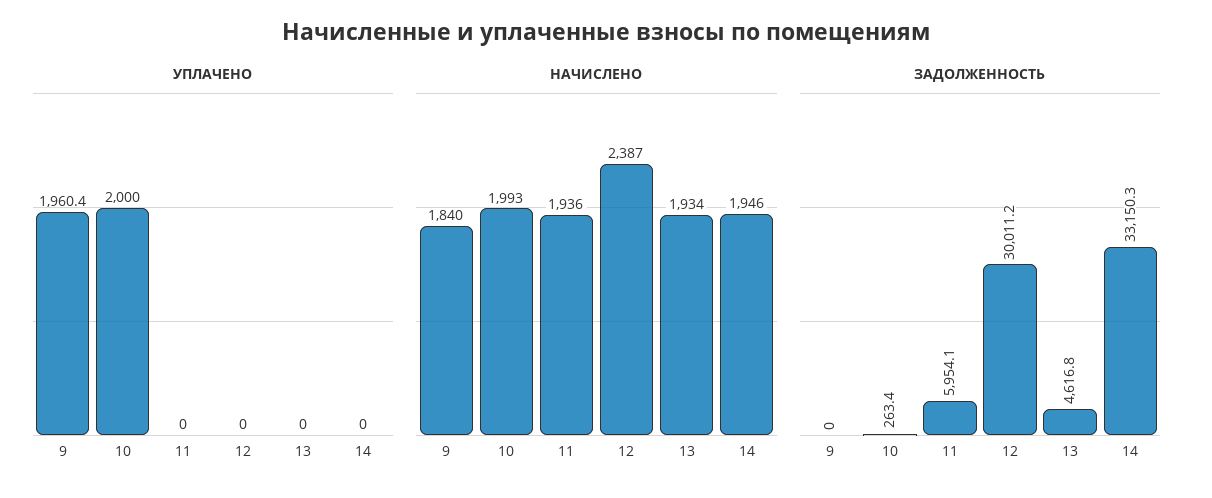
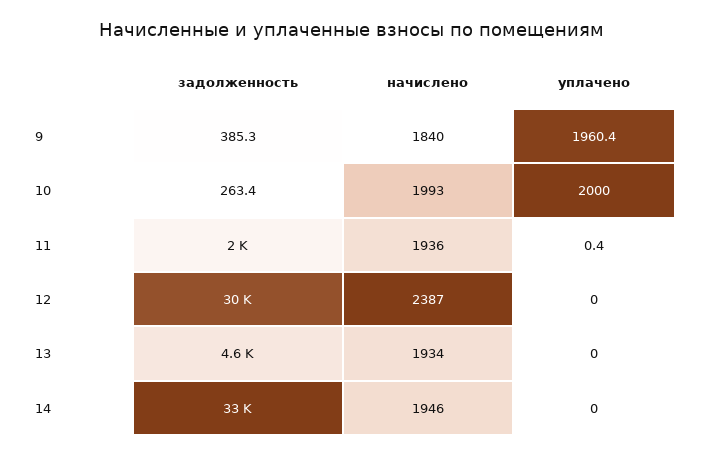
УПЛАЧЕНО, 11: 0 -> 0.4
ЗАДОЛЖЕННОСТЬ, 9: 0 -> 385.3
ЗАДОЛЖЕННОСТЬ, 11: 5954.1 -> 2000

